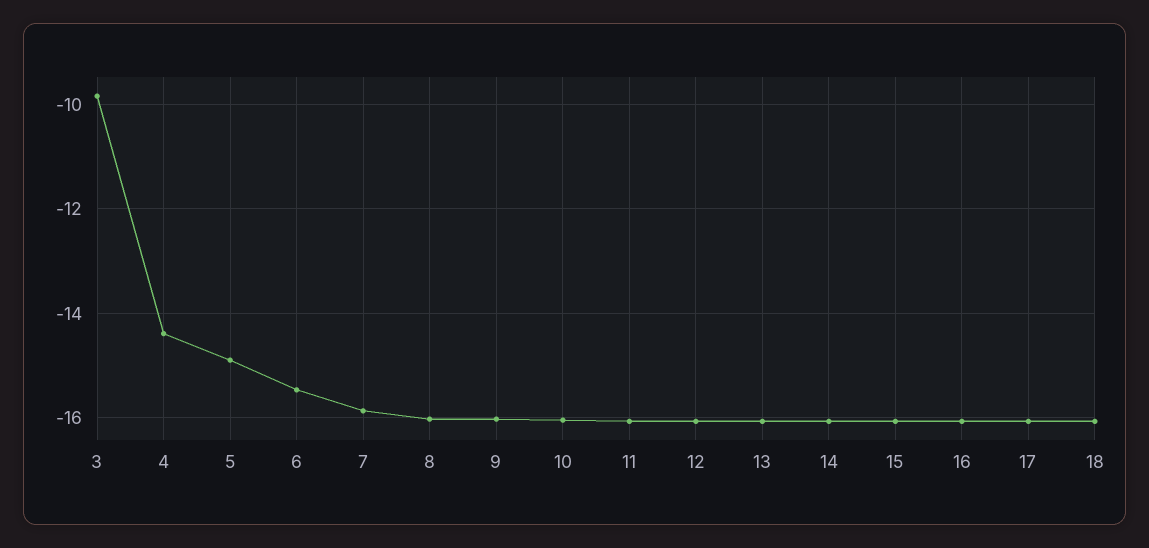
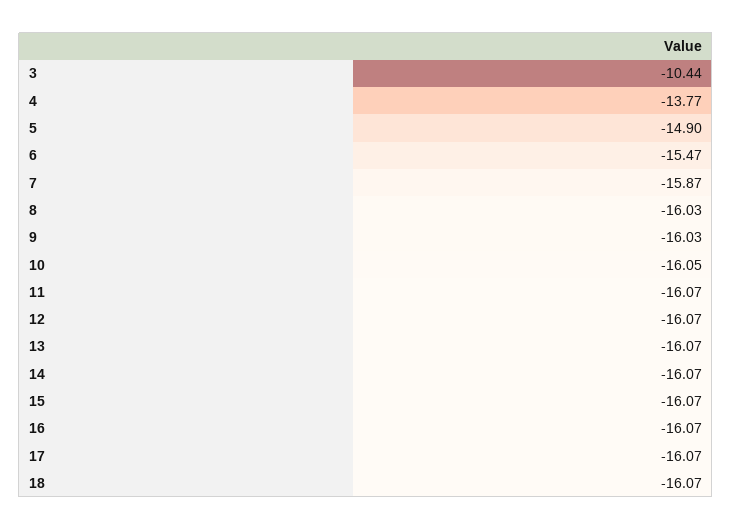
3: -9.8 -> -10.44
4: -14.4 -> -13.77

